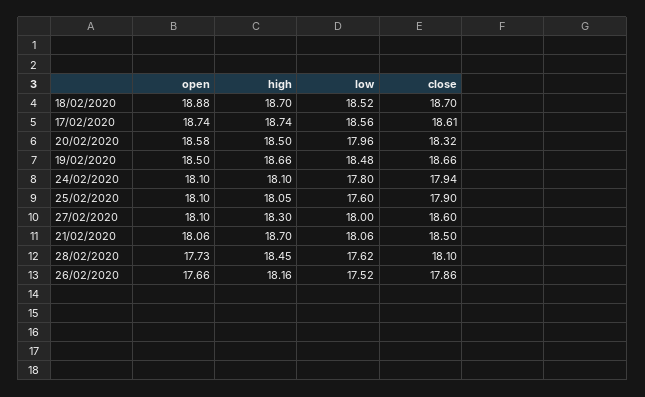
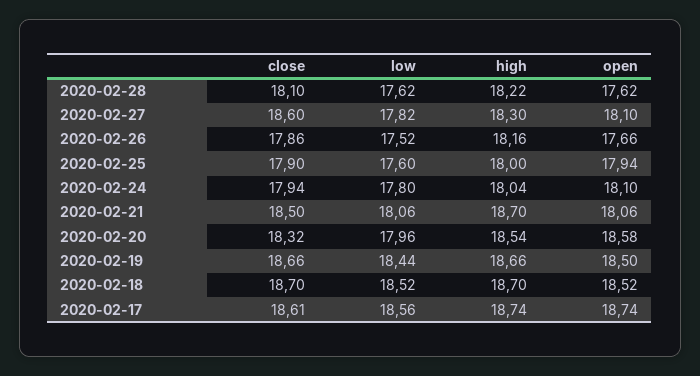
open, 18/02/2020: 18.88 -> 18.52
high, 20/02/2020: 18.5 -> 18.54
low, 19/02/2020: 18.48 -> 18.44
high, 24/02/2020: 18.1 -> 18.04
open, 25/02/2020: 18.1 -> 17.94
high, 25/02/2020: 18.05 -> 18
low, 27/02/2020: 18 -> 17.82
open, 28/02/2020: 17.73 -> 17.62
high, 28/02/2020: 18.45 -> 18.22

